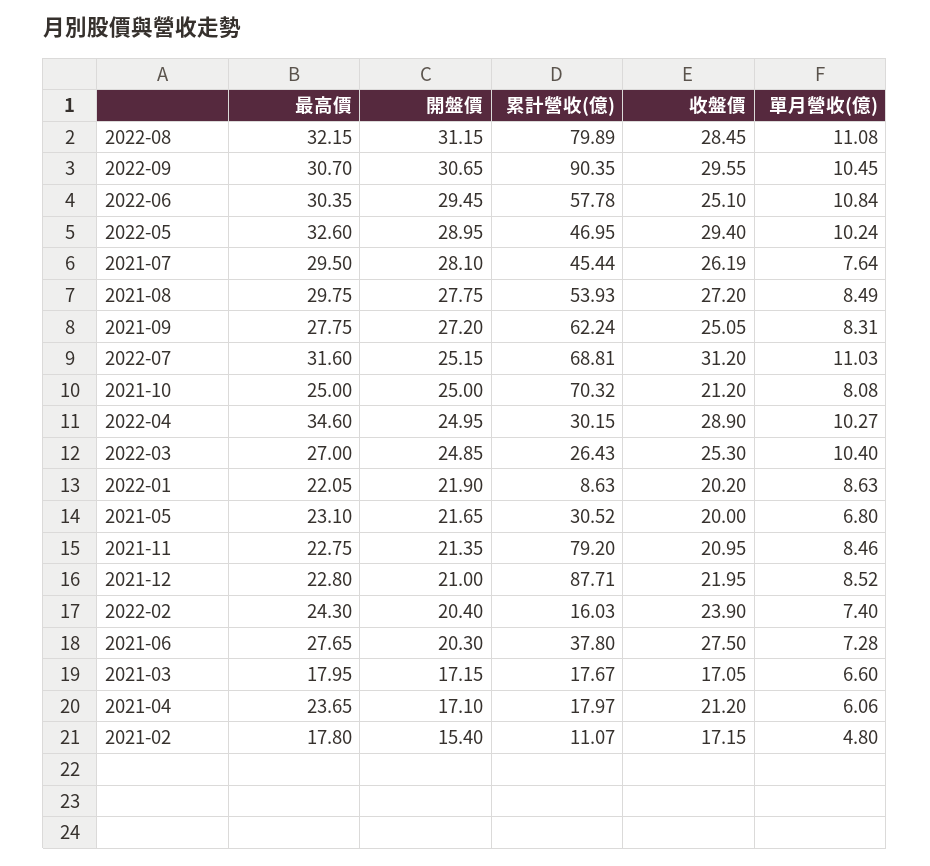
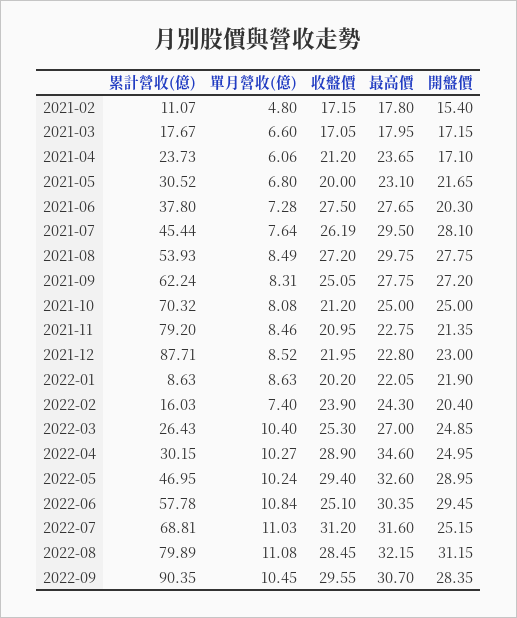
開盤價, 2022-09: 30.65 -> 28.35
開盤價, 2021-12: 21 -> 23
累計營收(億), 2021-04: 17.97 -> 23.73

